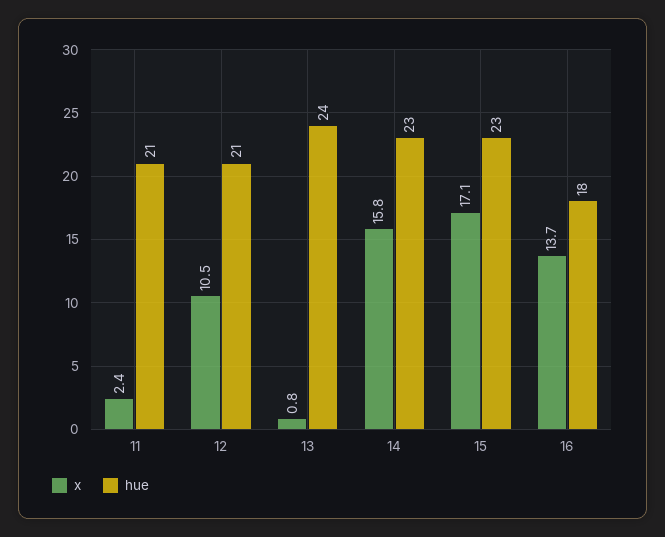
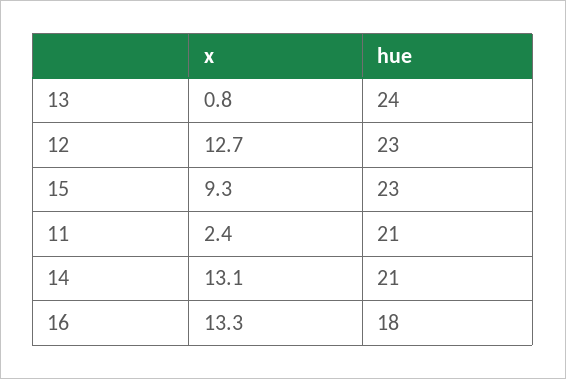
x, 12: 10.5 -> 12.7
hue, 12: 21 -> 23
x, 14: 15.8 -> 13.1
hue, 14: 23 -> 21
x, 15: 17.1 -> 9.3
x, 16: 13.7 -> 13.3

